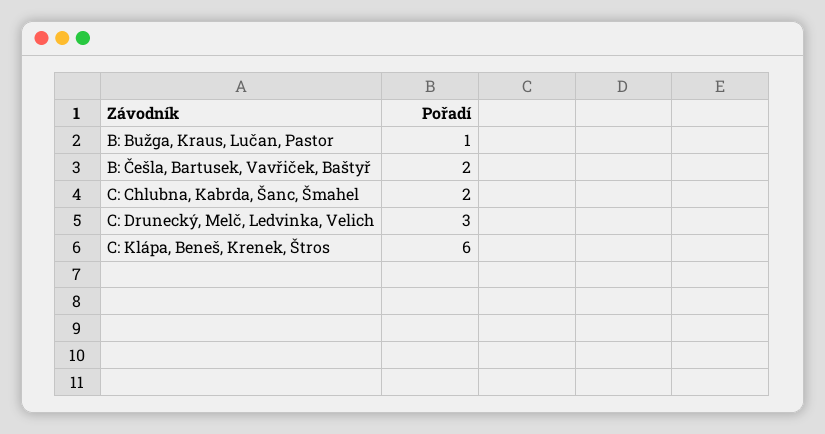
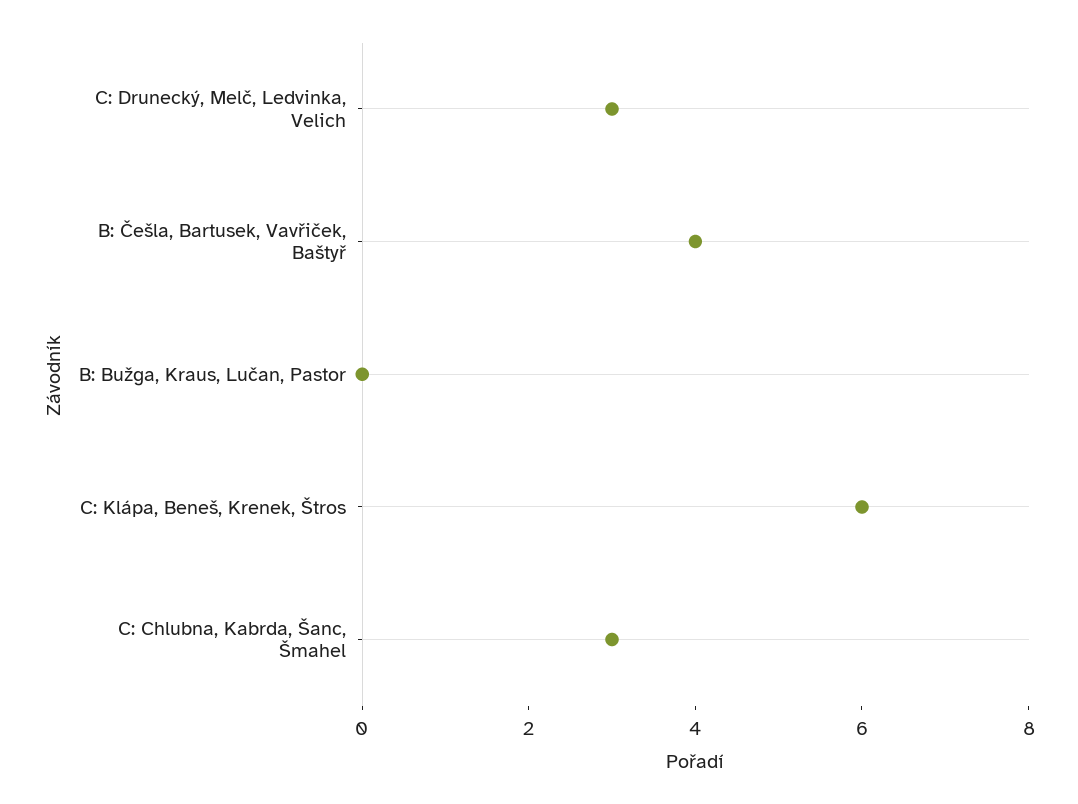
B: Bužga, Kraus, Lučan, Pastor: 1 -> 0
B: Češla, Bartusek, Vavřiček, Baštyř: 2 -> 4
C: Chlubna, Kabrda, Šanc, Šmahel: 2 -> 3

